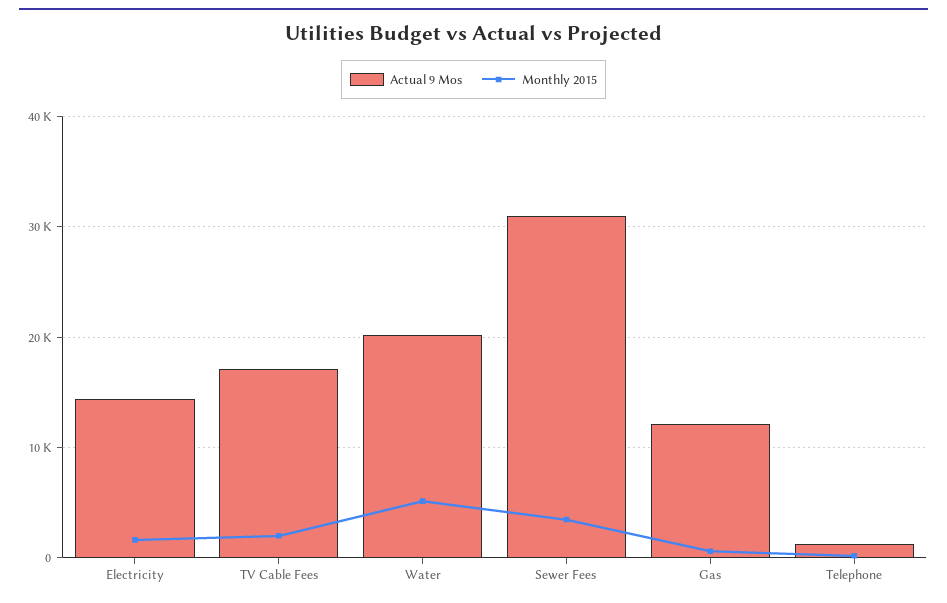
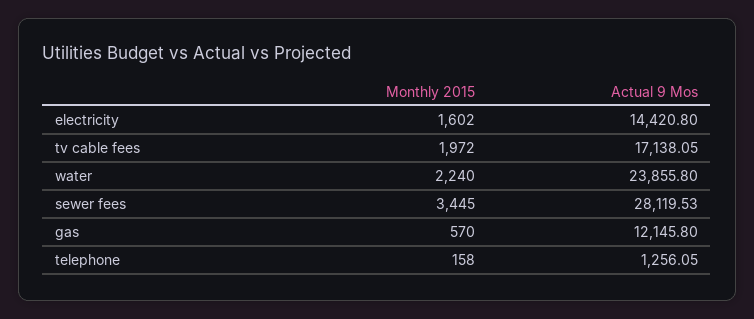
Actual 9 Mos, Water: 20000 -> 23855.8
Monthly 2015, Water: 5000 -> 2240
Actual 9 Mos, Sewer Fees: 31000 -> 28119.53

